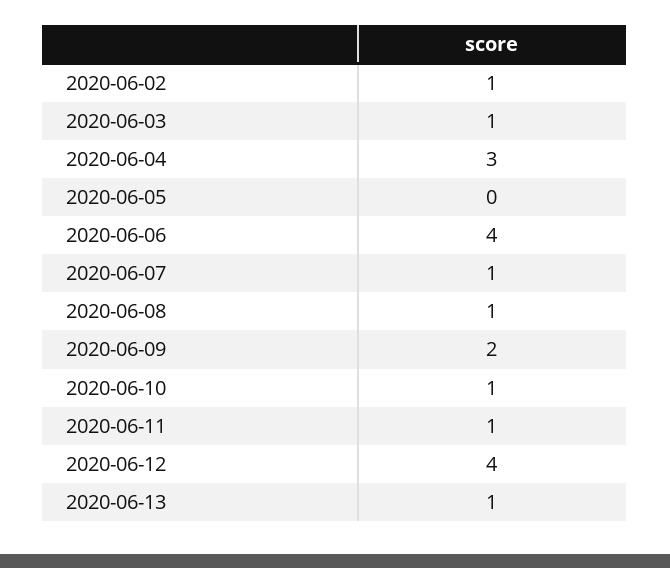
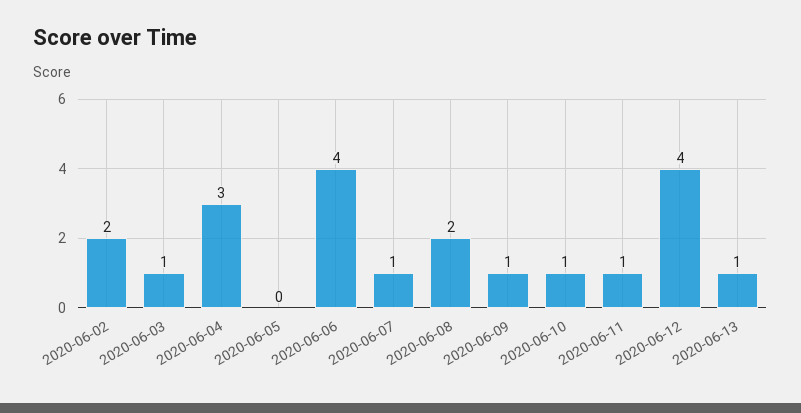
2020-06-02: 1 -> 2
2020-06-08: 1 -> 2
2020-06-09: 2 -> 1

